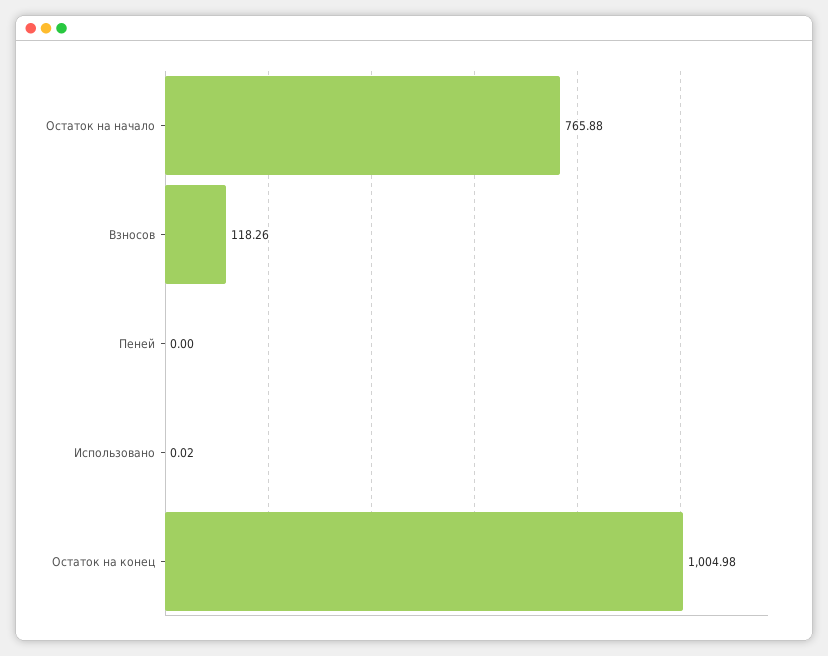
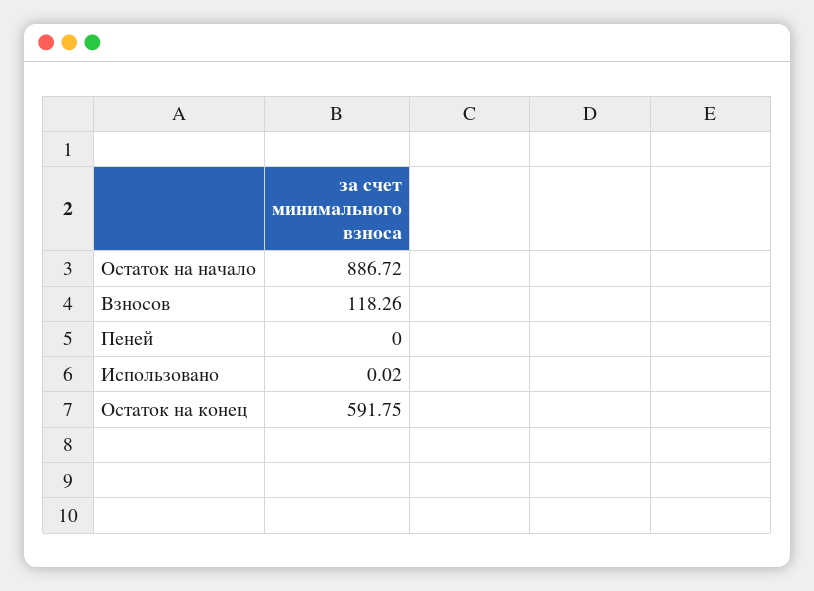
Остаток на начало: 765.88 -> 886.72
Остаток на конец: 1004.98 -> 591.75

